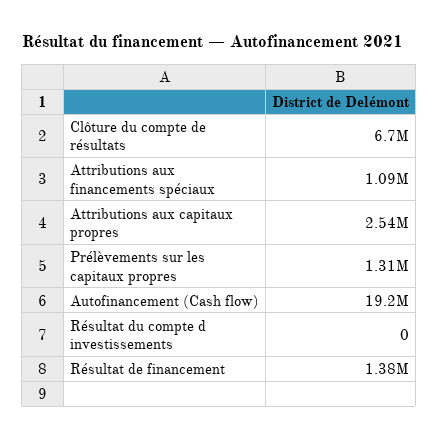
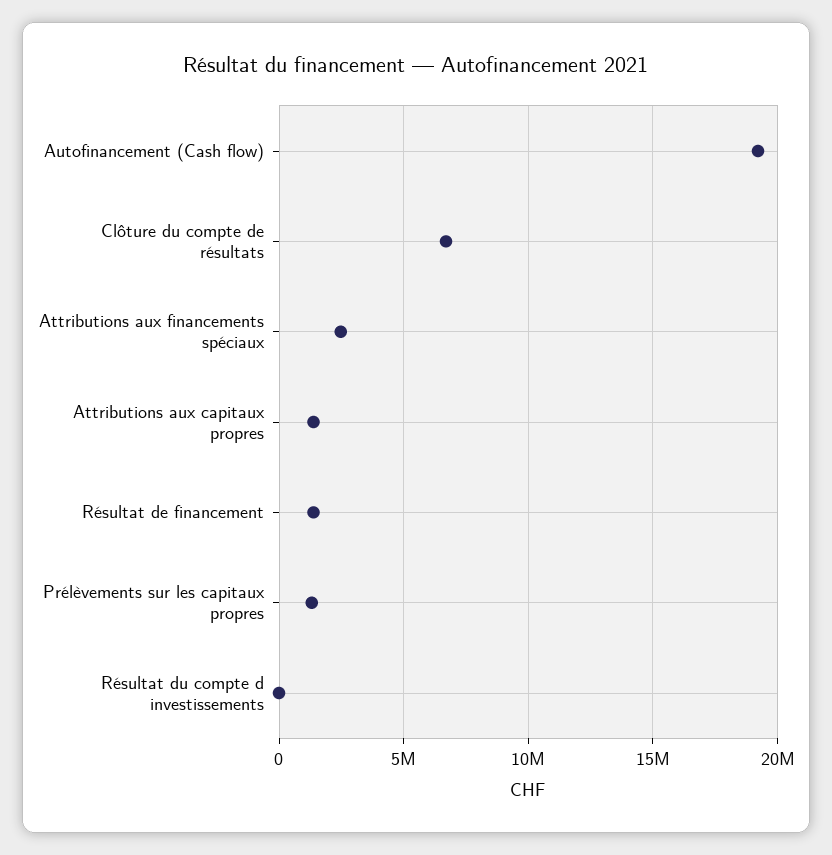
Attributions aux financements spéciaux: 1090000 -> 2500000
Attributions aux capitaux propres: 2540000 -> 1500000

